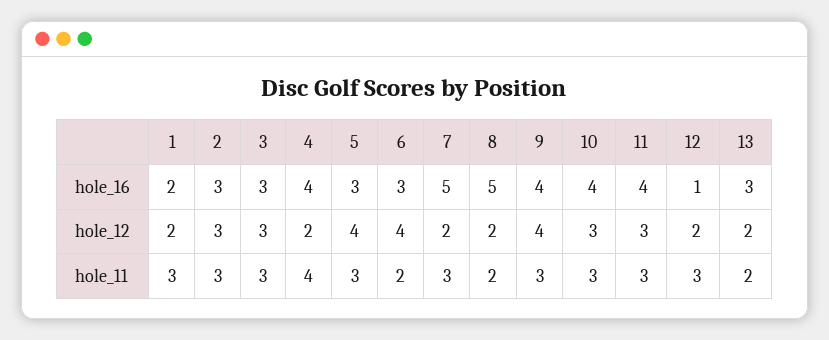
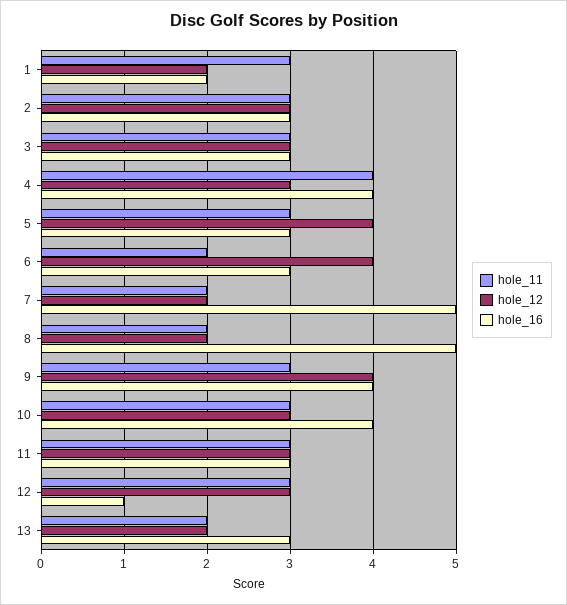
hole_16, 11: 4 -> 3
hole_12, 4: 2 -> 3
hole_12, 12: 2 -> 3
hole_11, 7: 3 -> 2

